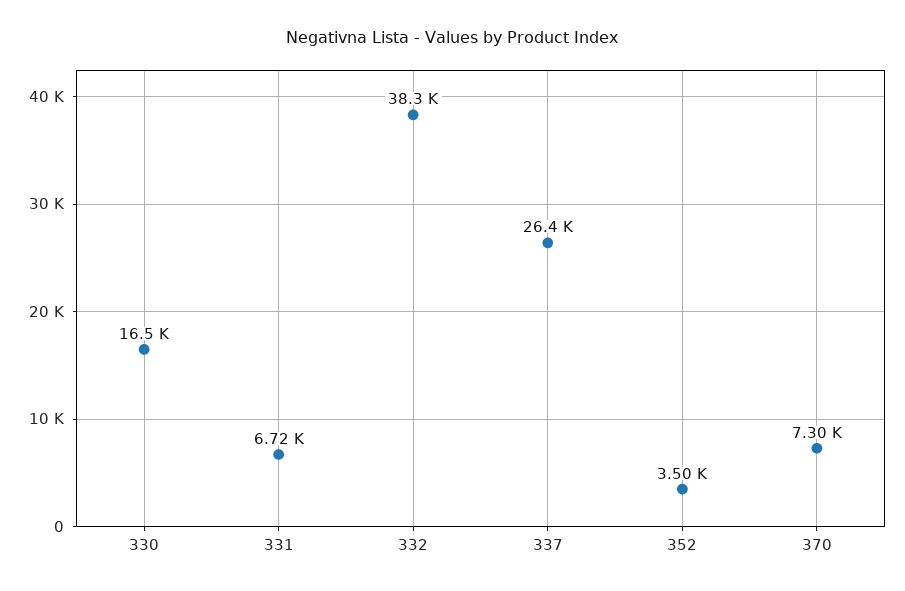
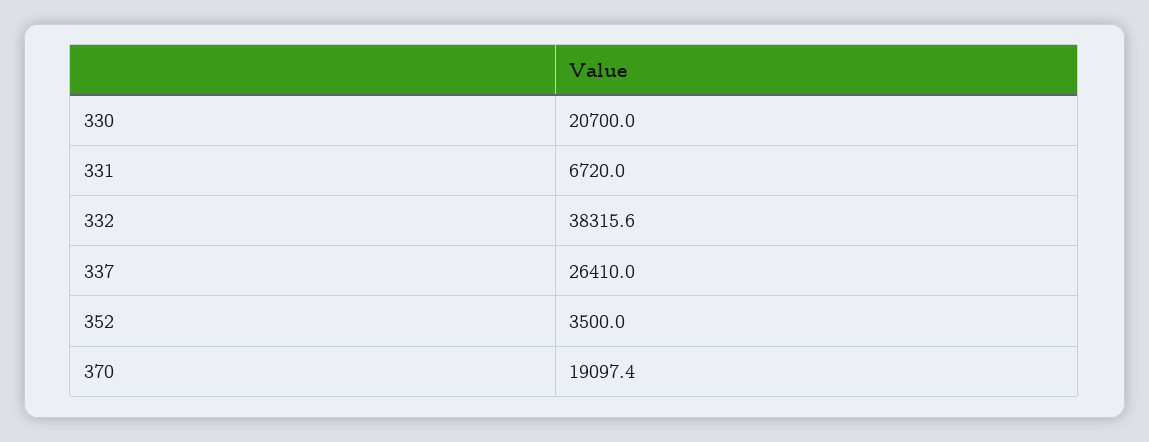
330: 16500 -> 20700
370: 7300 -> 19097.4

